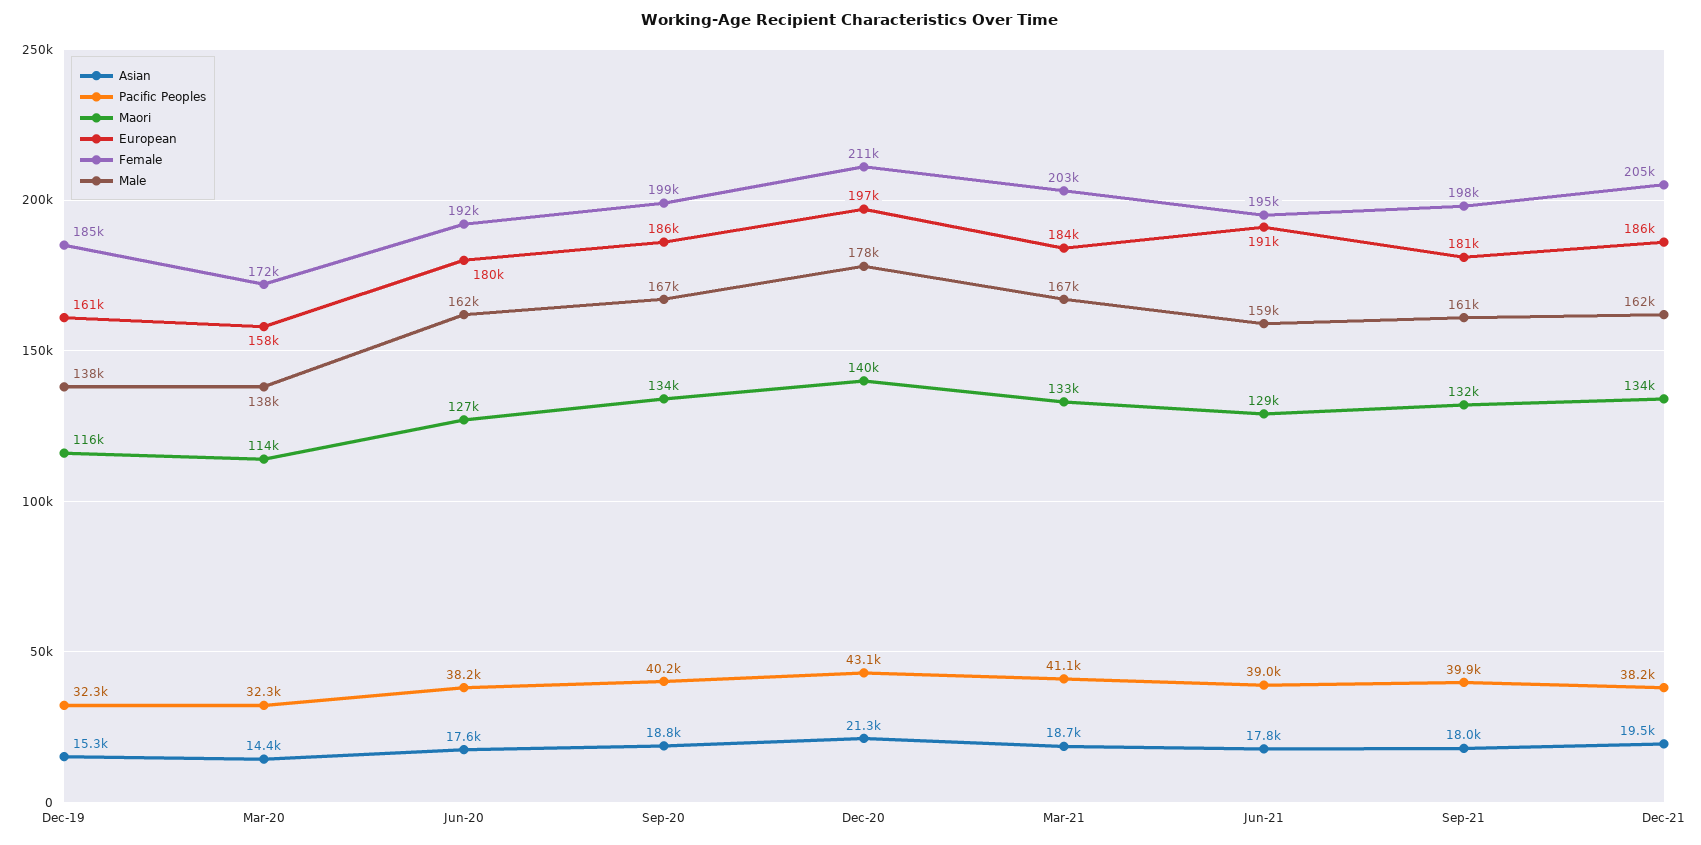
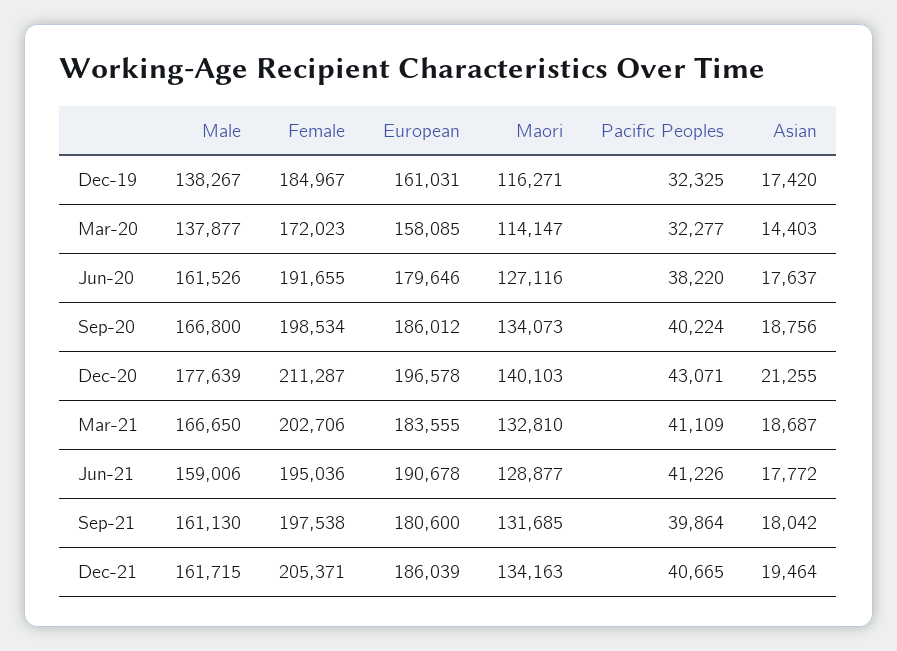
Asian, Dec-19: 15300 -> 17420
Pacific Peoples, Jun-21: 39000 -> 41226
Pacific Peoples, Dec-21: 38200 -> 40665

